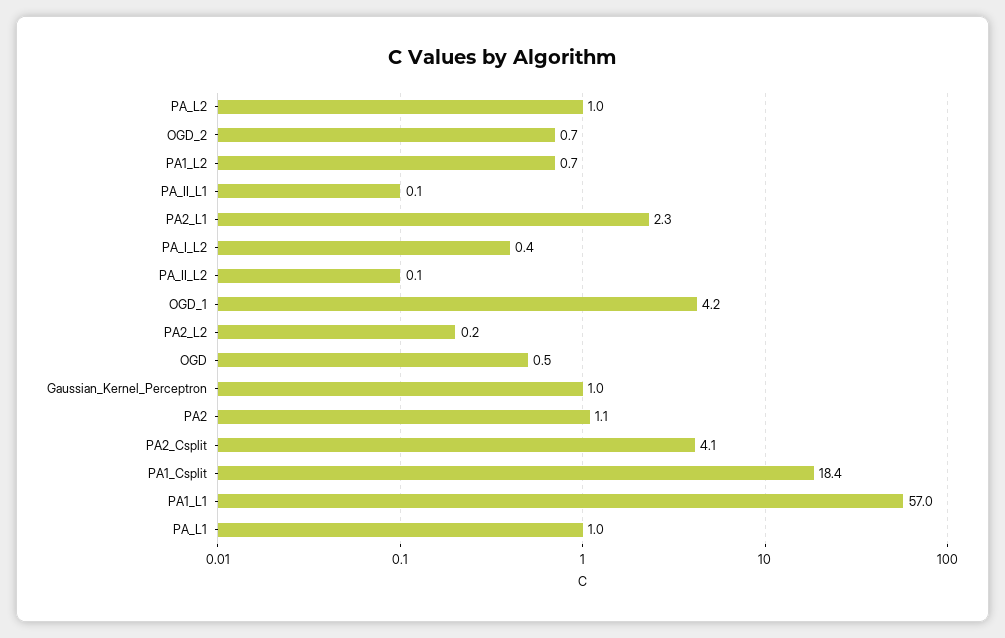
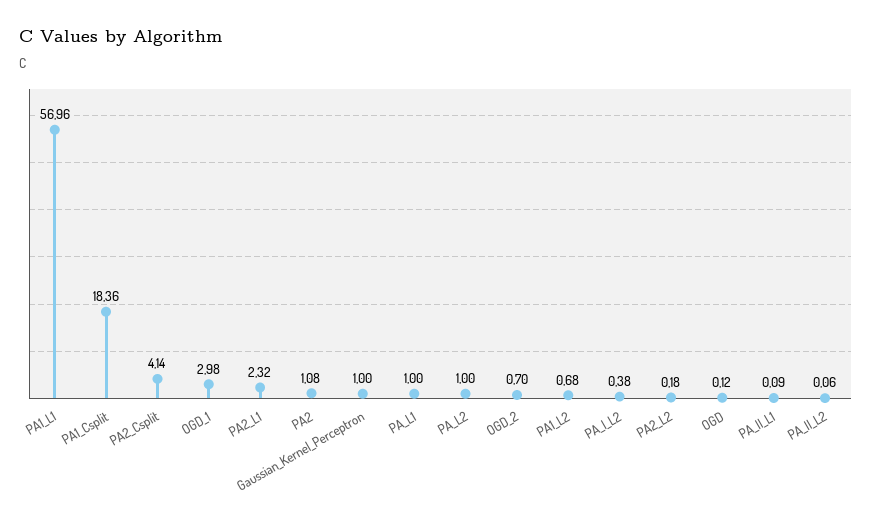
OGD_1: 4.2 -> 2.98
OGD: 0.5 -> 0.12

